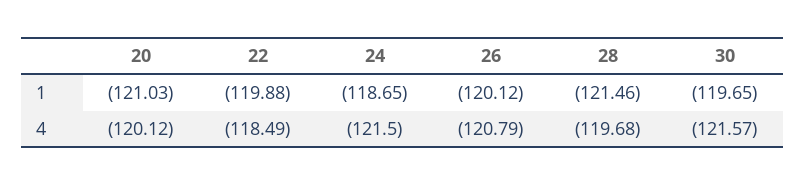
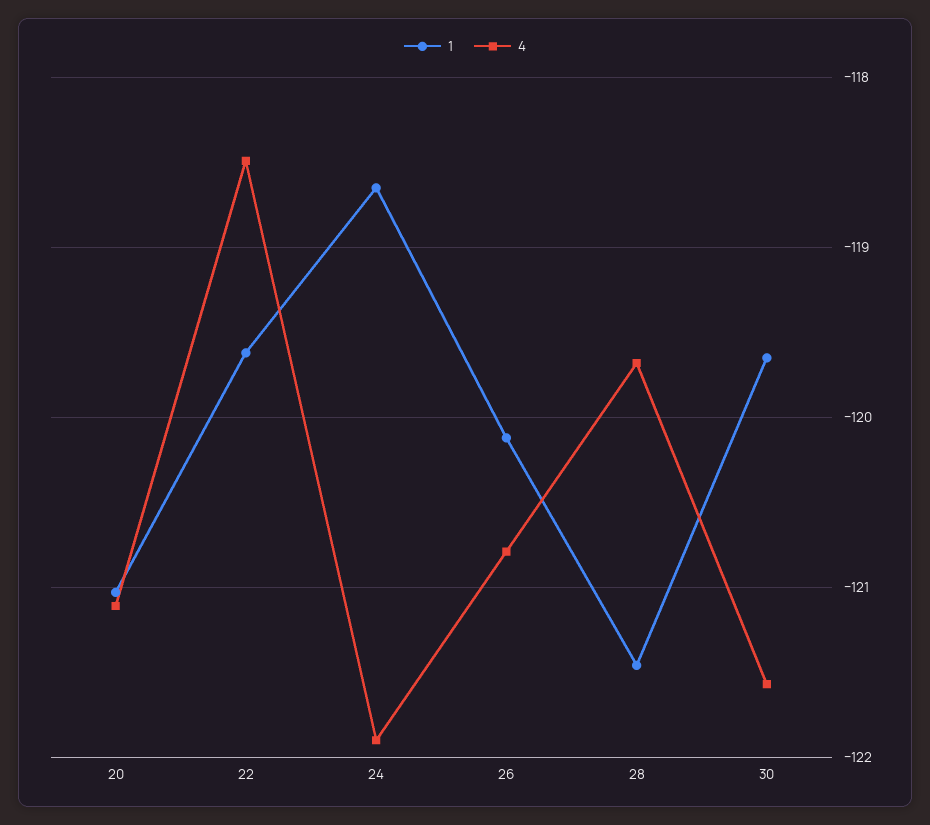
1, 22: -119.88 -> -119.6
4, 20: -120.12 -> -121.1
4, 24: -121.5 -> -121.9

